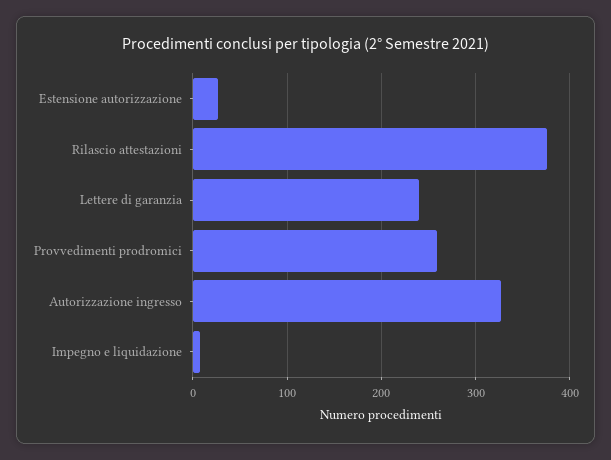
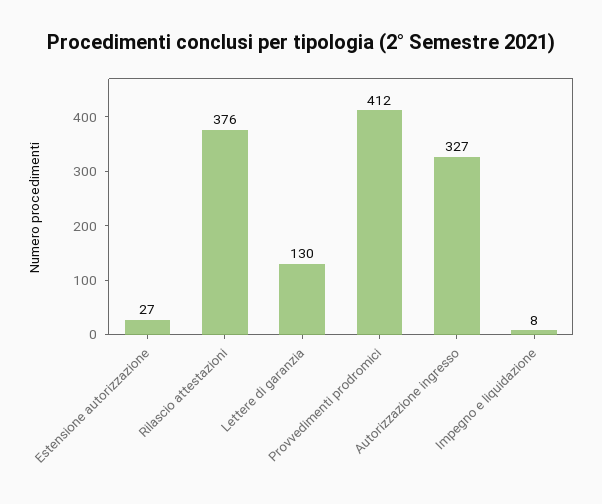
Lettere di garanzia: 240 -> 130
Provvedimenti prodromici: 260 -> 412

